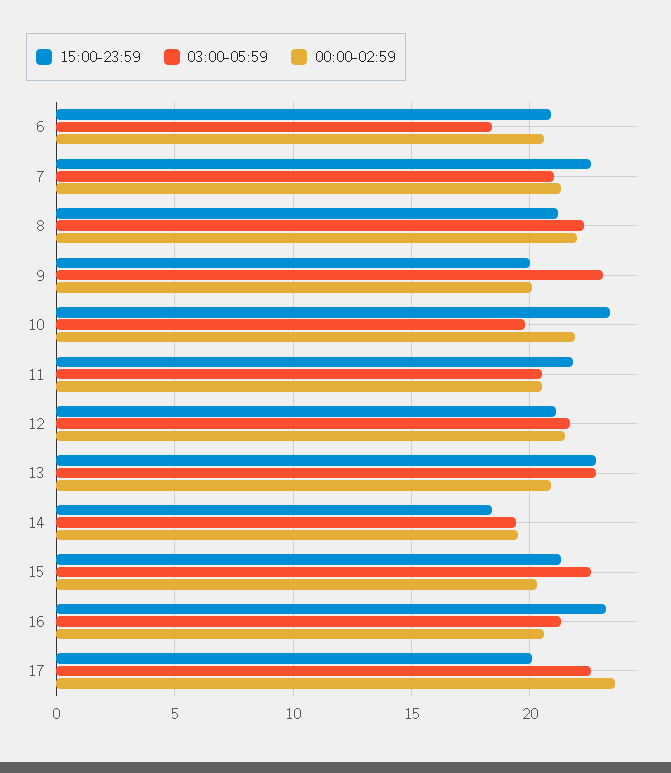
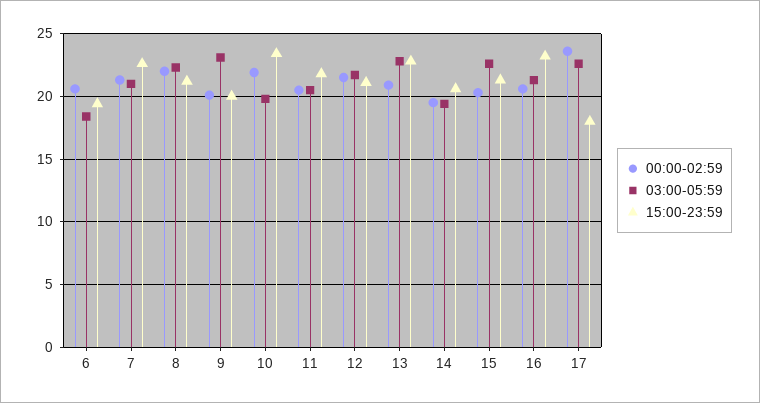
15:00-23:59, 6: 21 -> 19.5
15:00-23:59, 14: 18.5 -> 20.5
15:00-23:59, 17: 20 -> 18

